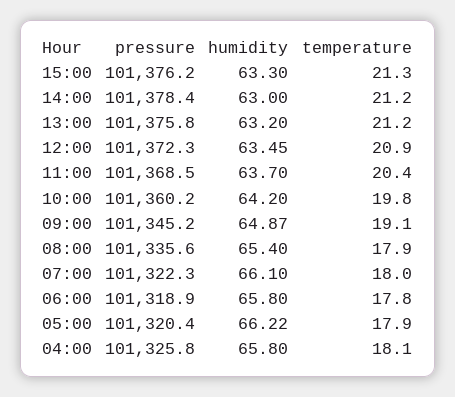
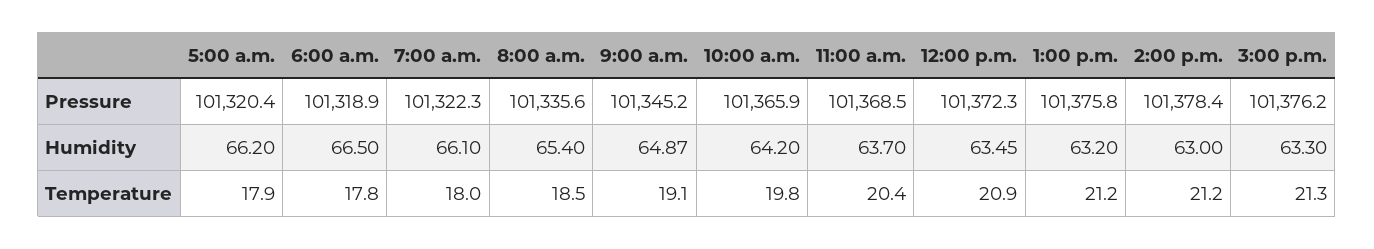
pressure, 10:00: 101360.2 -> 101365.9
temperature, 08:00: 17.9 -> 18.5
humidity, 06:00: 65.8 -> 66.5
humidity, 05:00: 66.22 -> 66.2
pressure, 04:00: 101325.8 -> none
humidity, 04:00: 65.8 -> none
temperature, 04:00: 18.1 -> none

